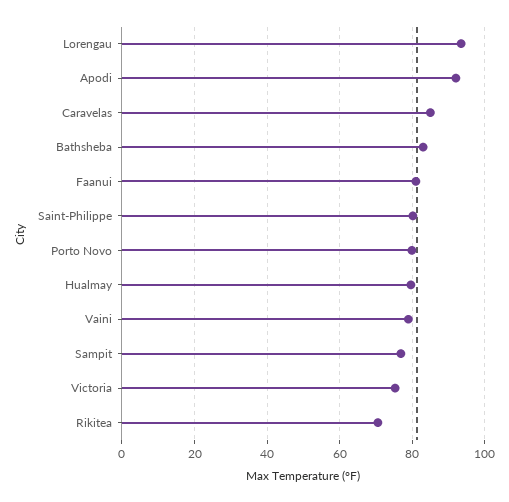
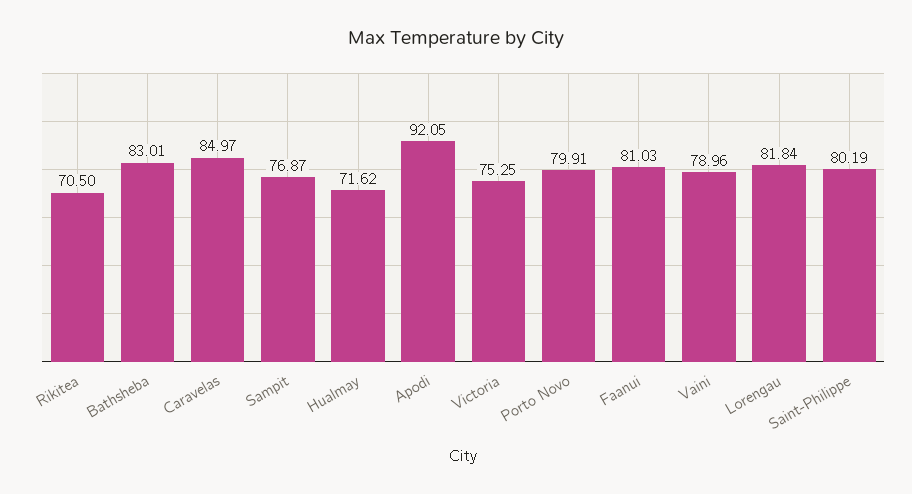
Lorengau: 94 -> 81.84
Hualmay: 80 -> 71.62

